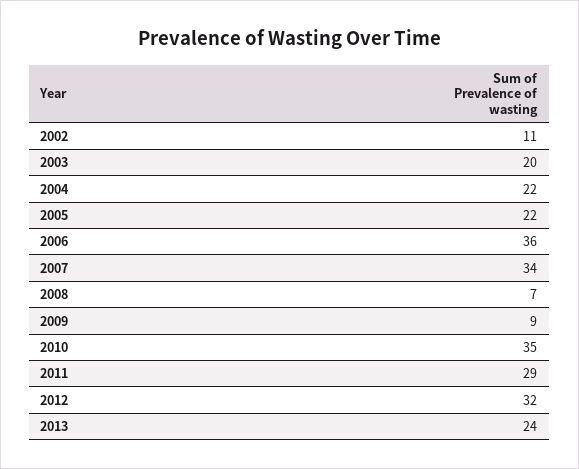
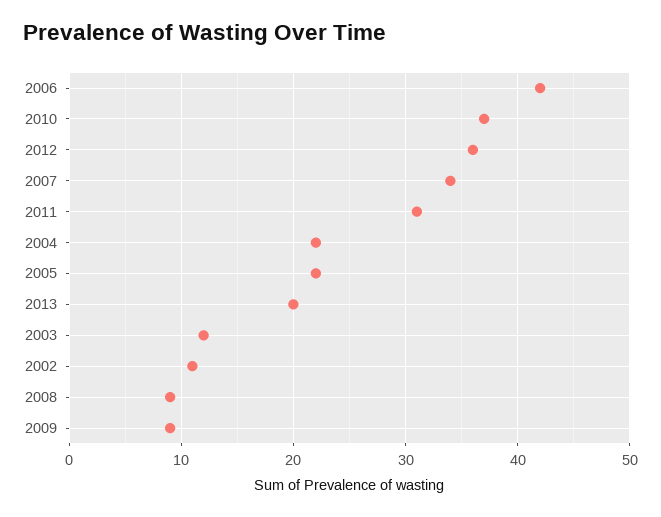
2003: 20 -> 12
2006: 36 -> 42
2008: 7 -> 9
2010: 35 -> 37
2011: 29 -> 31
2012: 32 -> 36
2013: 24 -> 20

